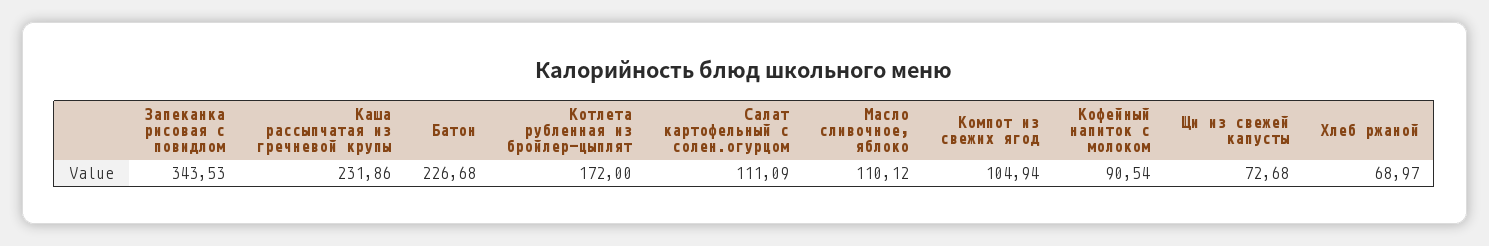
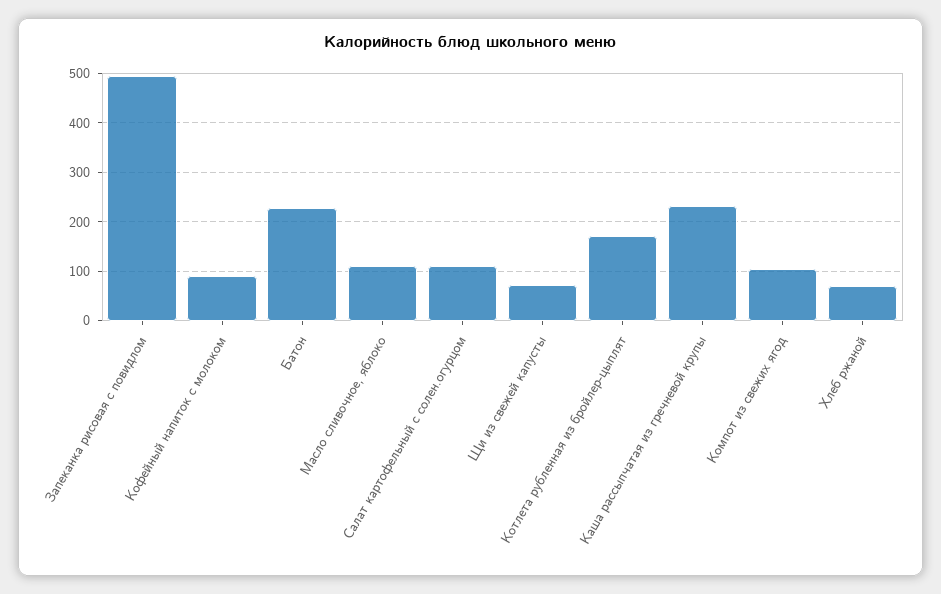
Запеканка рисовая с повидлом: 343.53 -> 500

